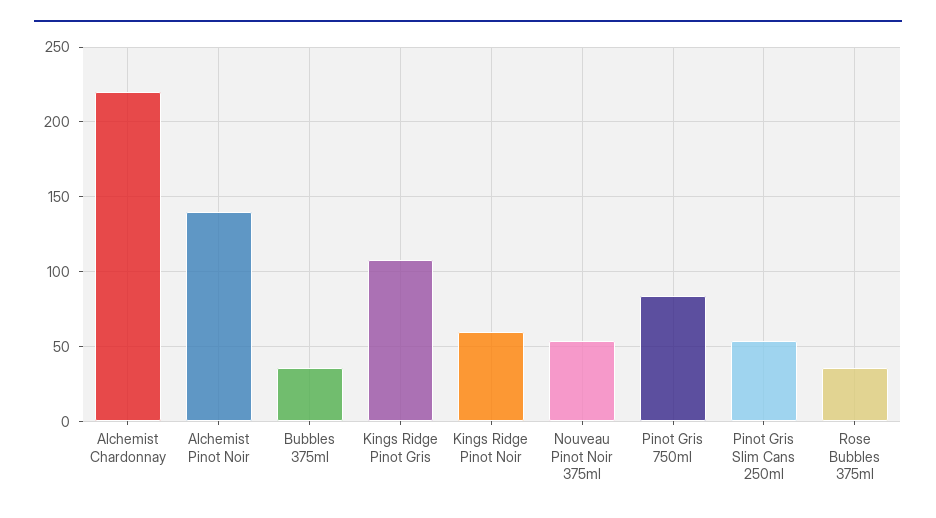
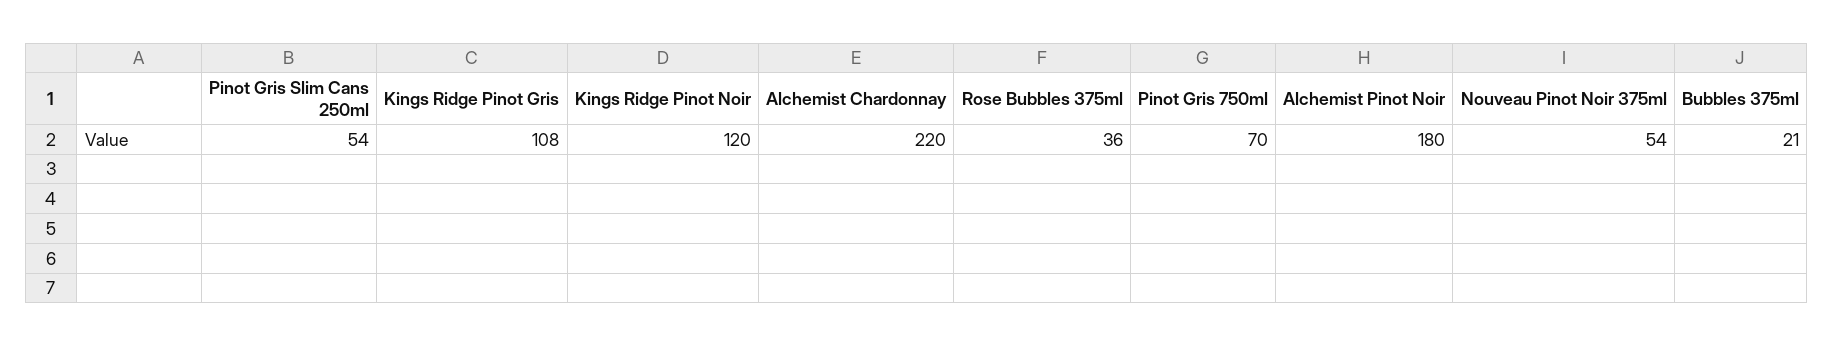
Alchemist Pinot Noir: 140 -> 180
Bubbles 375ml: 35 -> 21
Kings Ridge Pinot Noir: 60 -> 120
Pinot Gris 750ml: 85 -> 70

